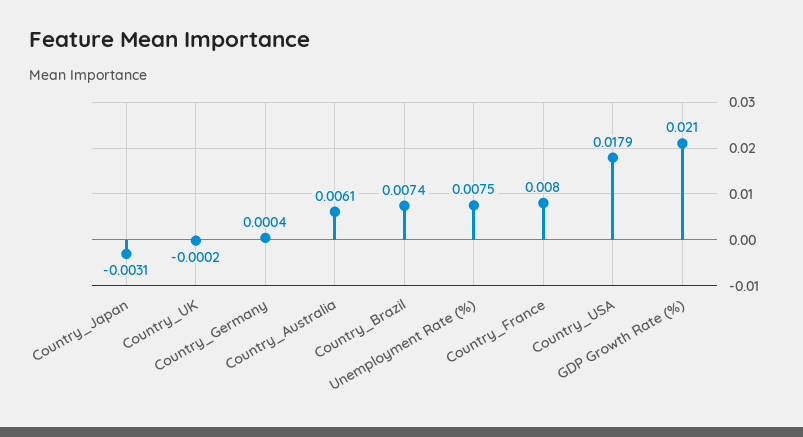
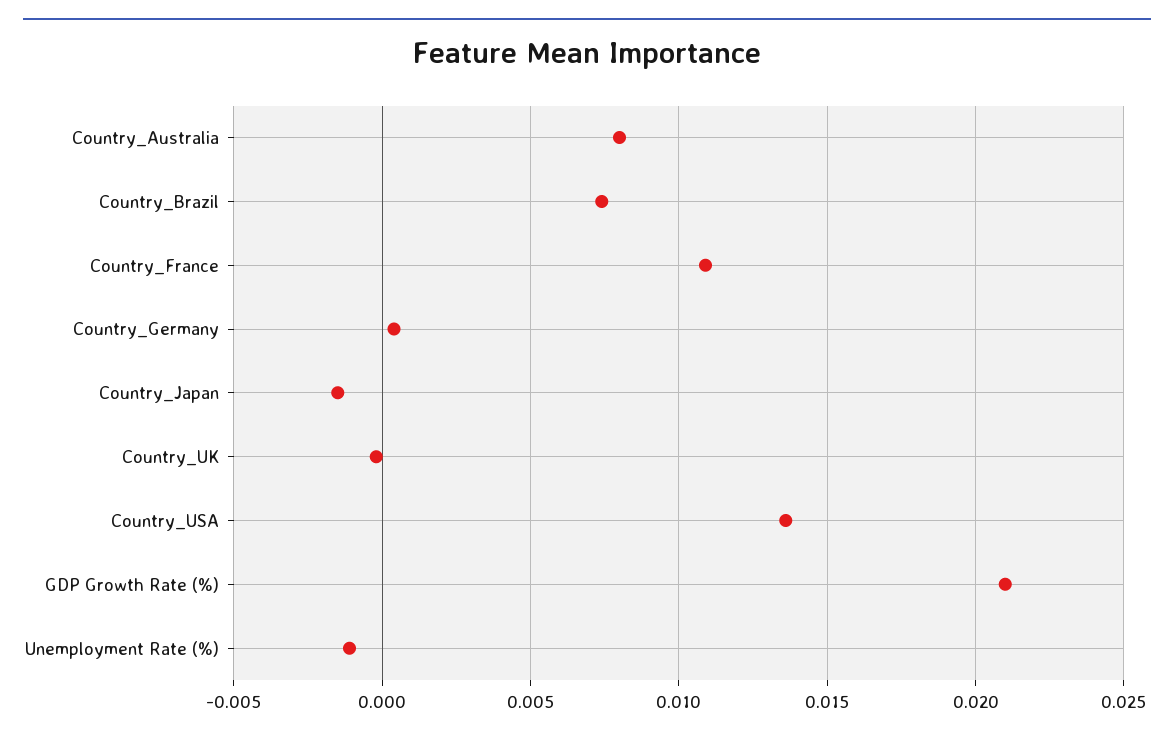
Country_Japan: -0.0031 -> -0.0015
Country_Australia: 0.0061 -> 0.008
Unemployment Rate (%): 0.0075 -> -0.001
Country_France: 0.008 -> 0.011
Country_USA: 0.0179 -> 0.0135

